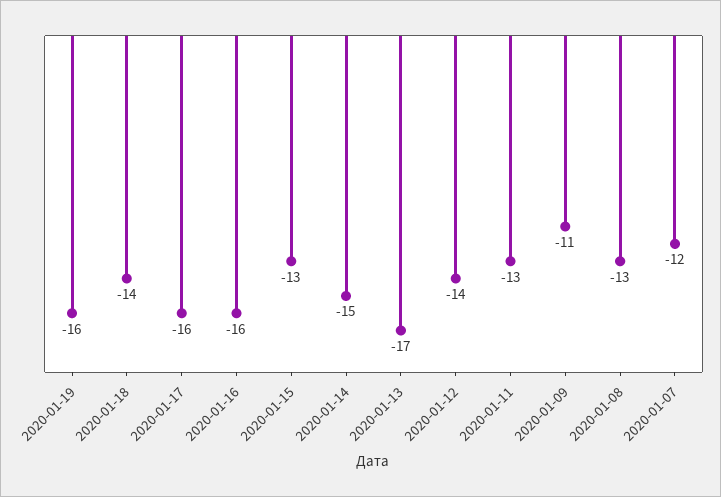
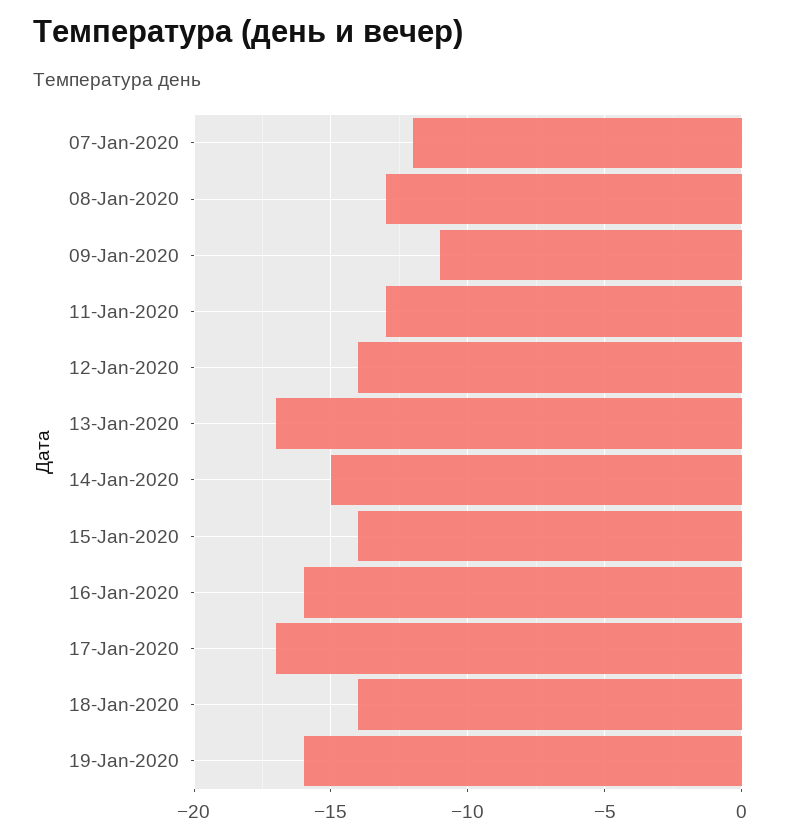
2020-01-17: -16 -> -17
2020-01-15: -13 -> -14

